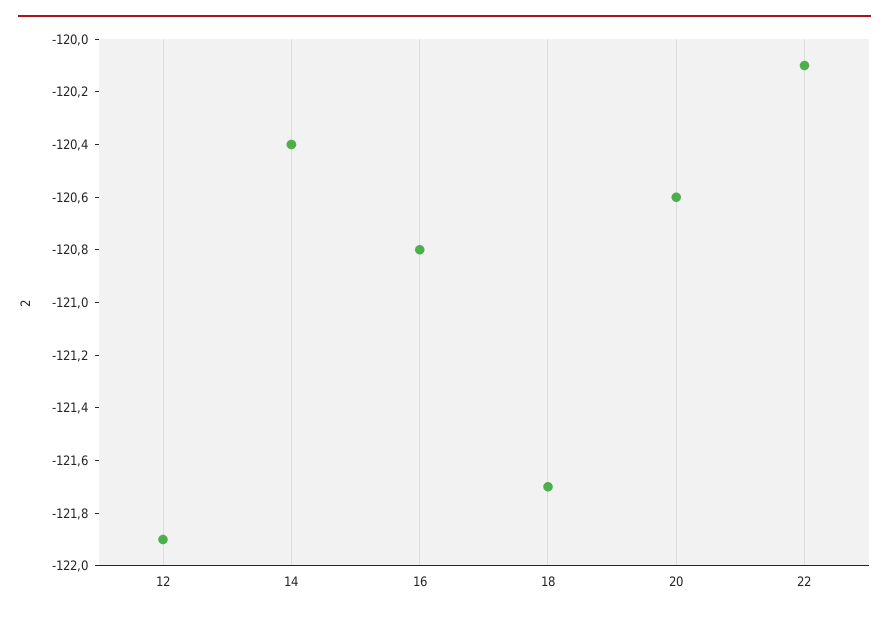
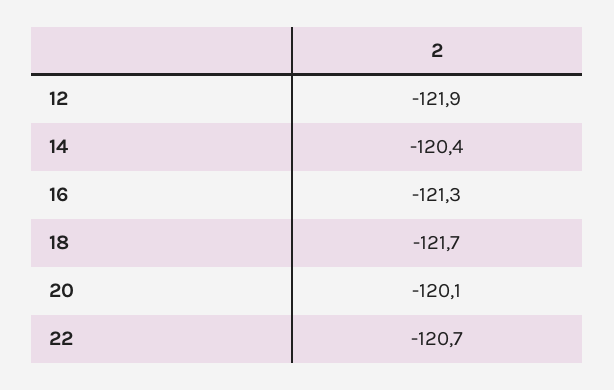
16: -120.8 -> -121.3
20: -120.6 -> -120.1
22: -120.1 -> -120.7

